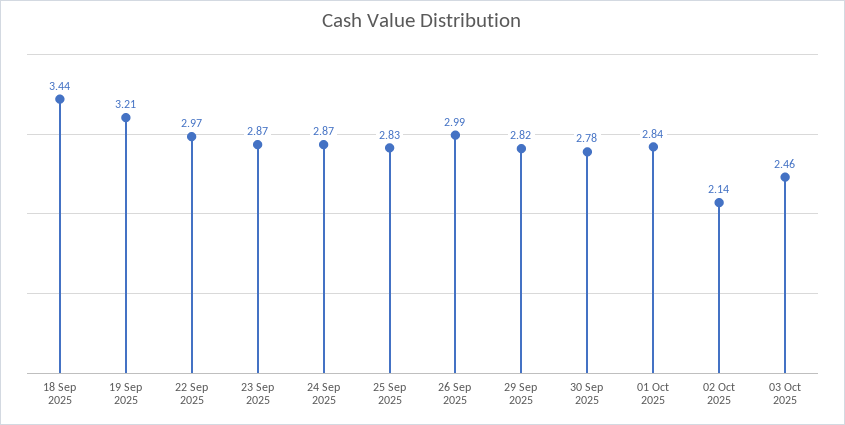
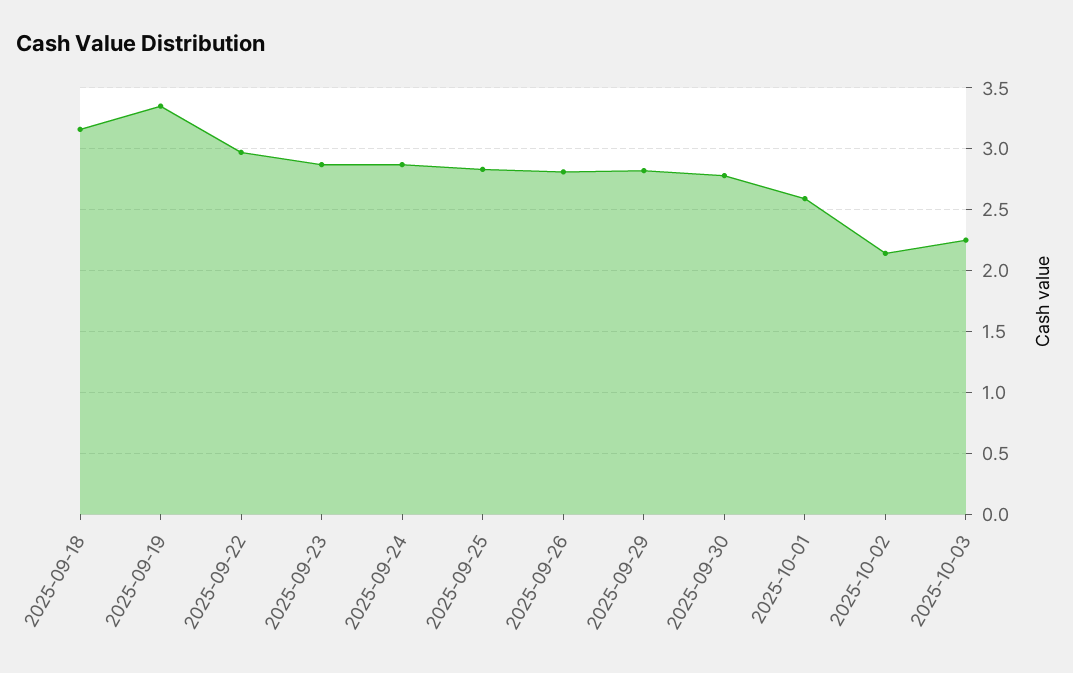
18 Sep 2025: 3.44 -> 3.15
19 Sep 2025: 3.21 -> 3.35
26 Sep 2025: 2.99 -> 2.8
01 Oct 2025: 2.84 -> 2.6
03 Oct 2025: 2.46 -> 2.25

